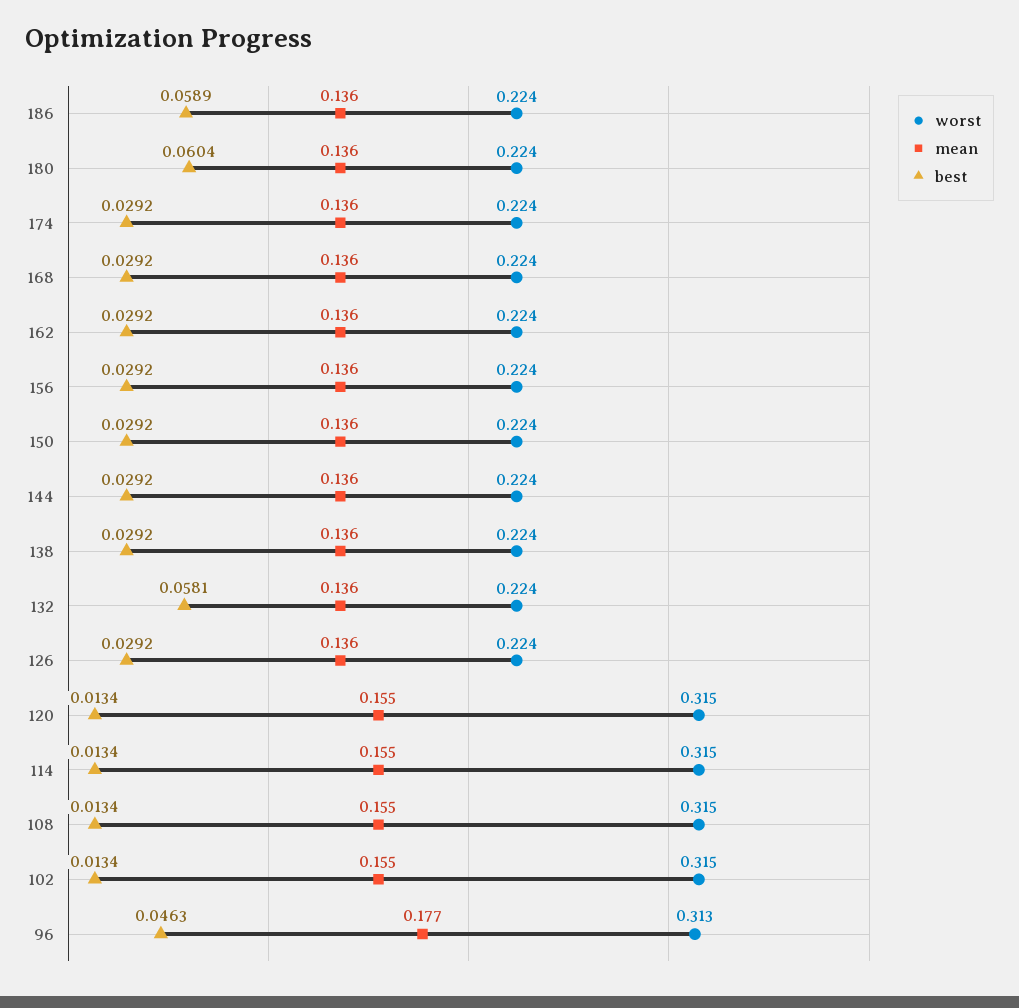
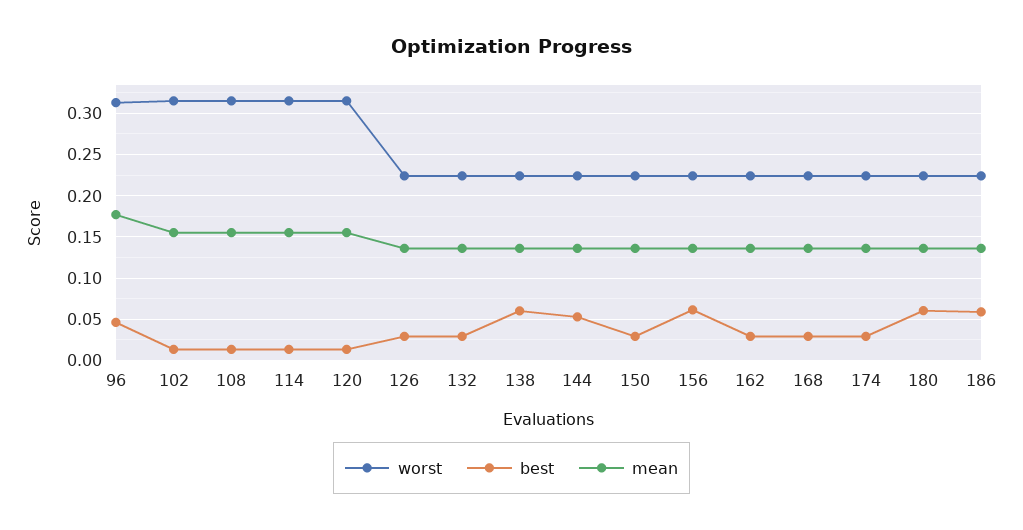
best, 156: 0.0292 -> 0.06
best, 144: 0.0292 -> 0.05
best, 138: 0.0292 -> 0.06
best, 132: 0.0581 -> 0.03

